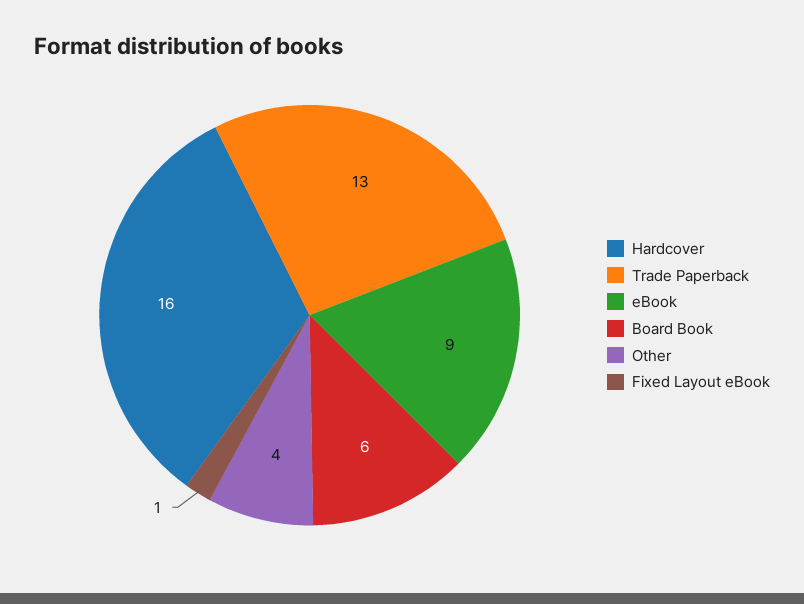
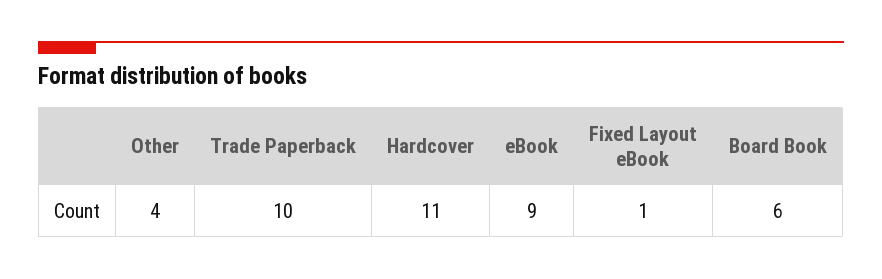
Hardcover: 16 -> 11
Trade Paperback: 13 -> 10

